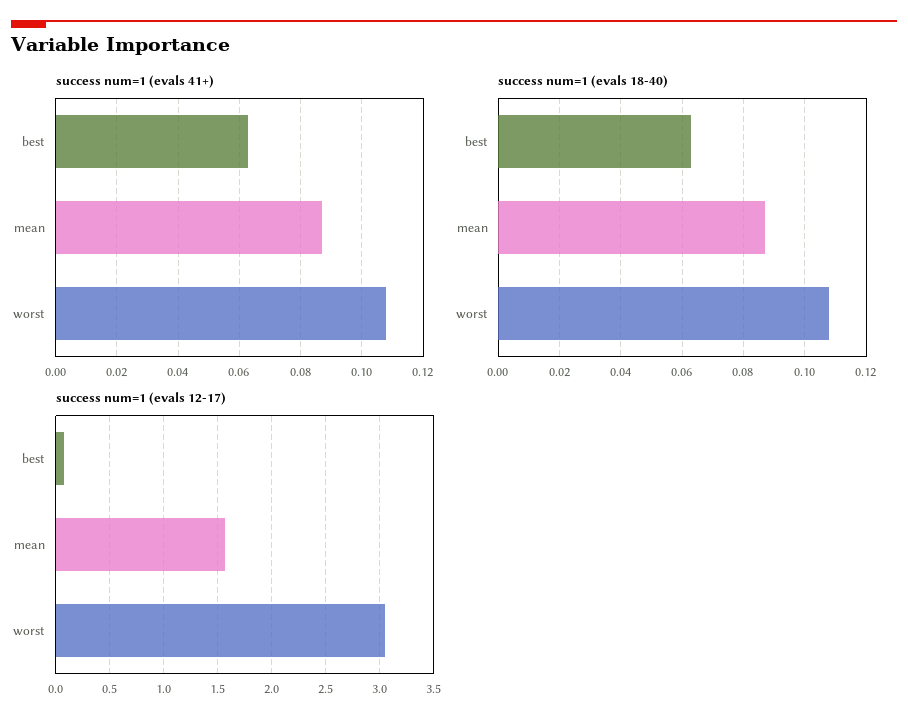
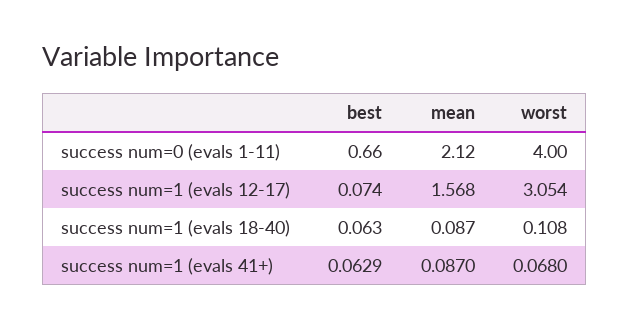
success num=1 (evals 41+), worst: 0.108 -> 0.068
success num=0 (evals 1-11), best: none -> 0.66
success num=0 (evals 1-11), mean: none -> 2.12
success num=0 (evals 1-11), worst: none -> 4

